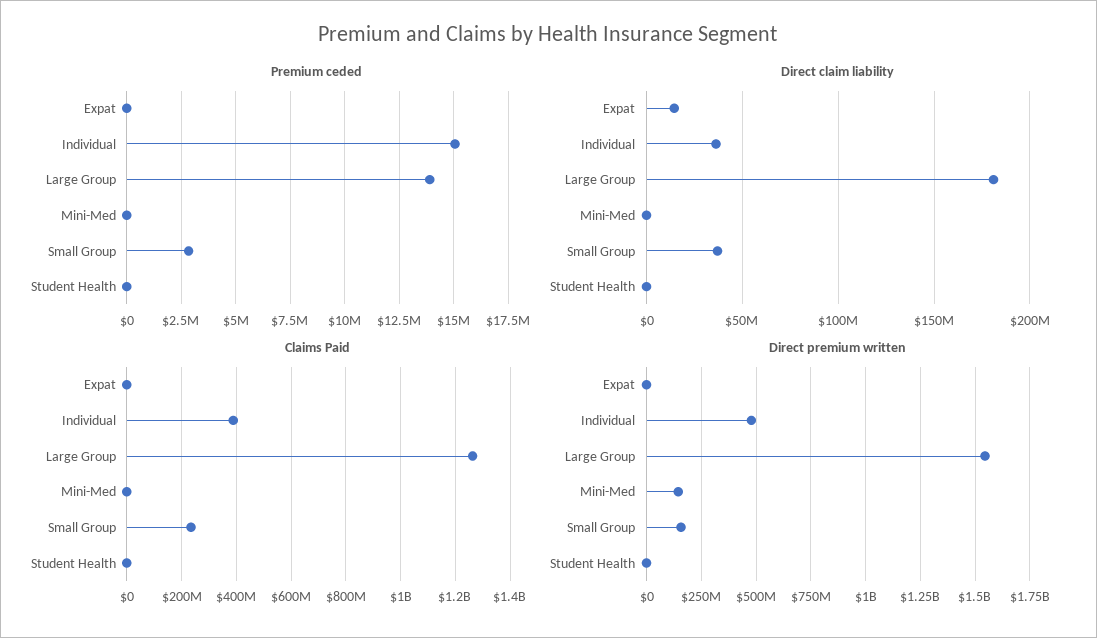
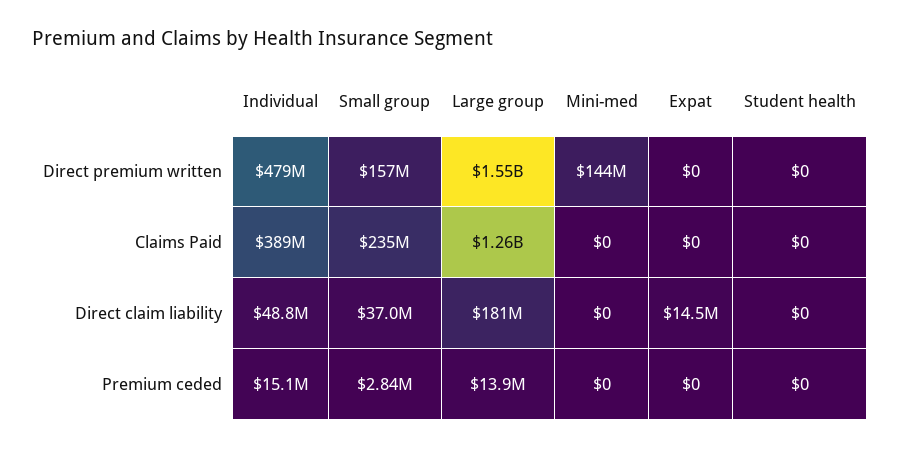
Direct claim liability, Individual: 35000000 -> 48800000

